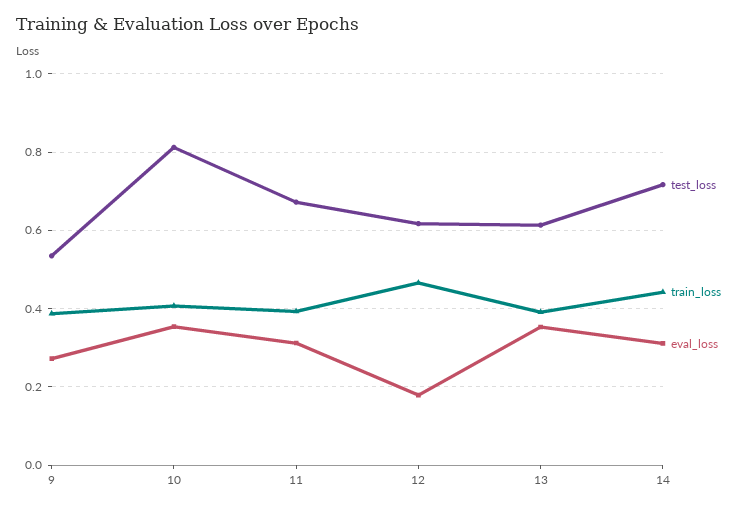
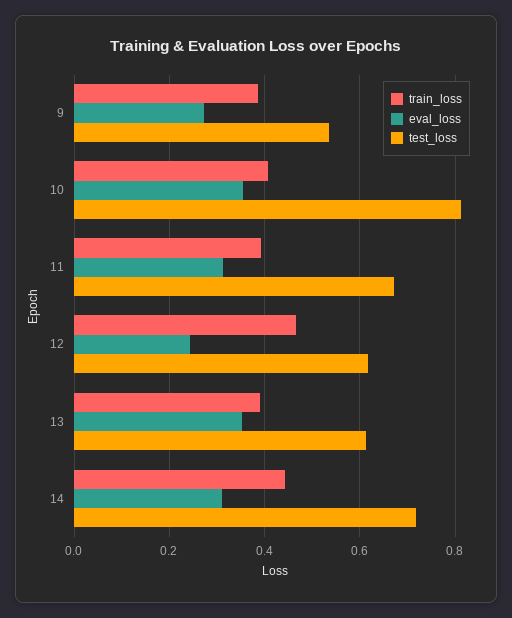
eval_loss, 12: 0.18 -> 0.24

